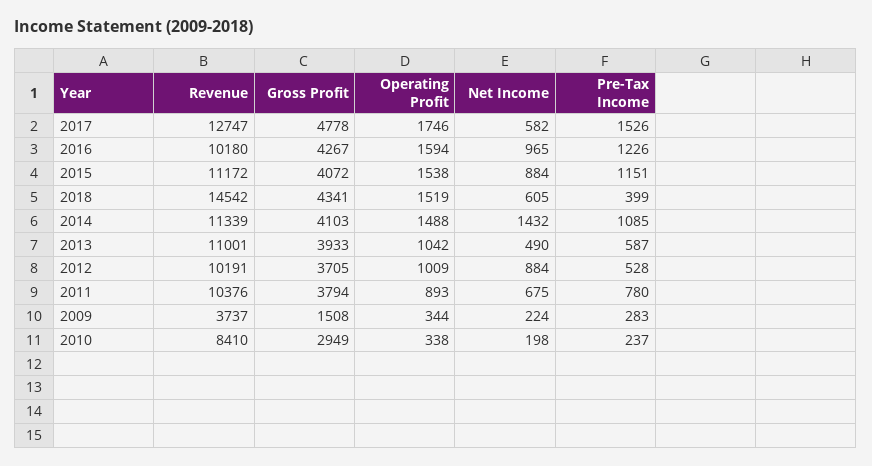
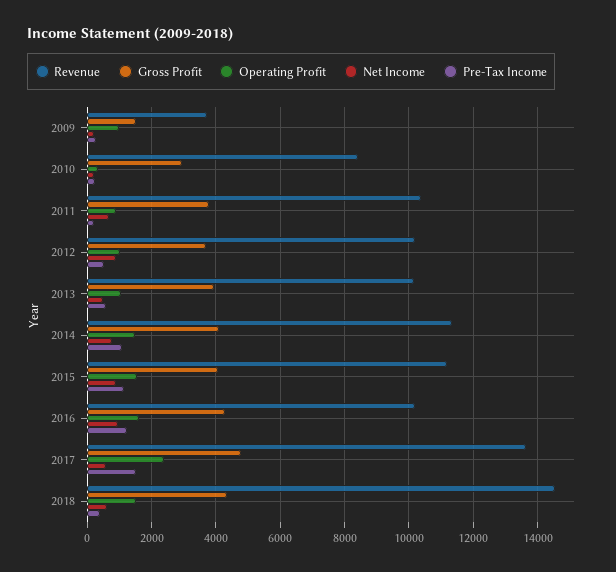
Revenue, 2017: 12747 -> 13600
Operating Profit, 2017: 1746 -> 2400
Net Income, 2014: 1432 -> 800
Revenue, 2013: 11001 -> 10200
Pre-Tax Income, 2011: 780 -> 200
Operating Profit, 2009: 344 -> 1000

